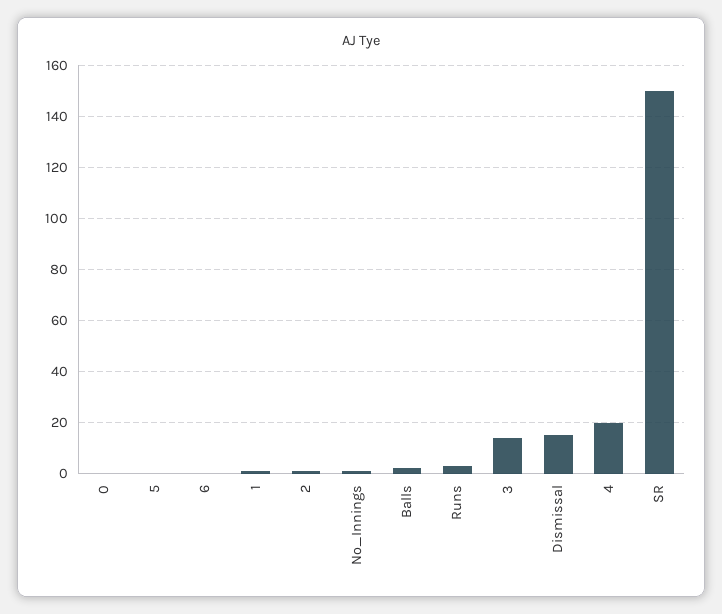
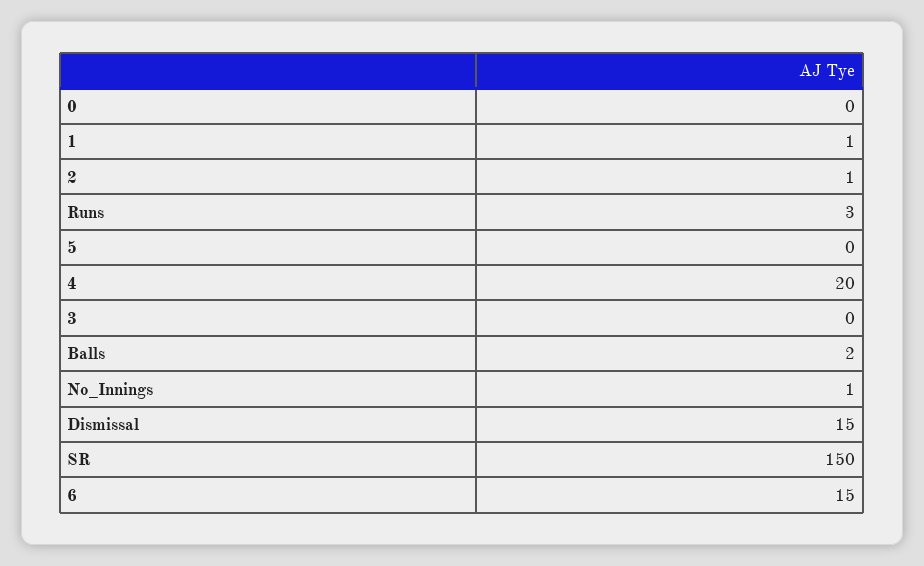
6: 0 -> 15
3: 15 -> 0

